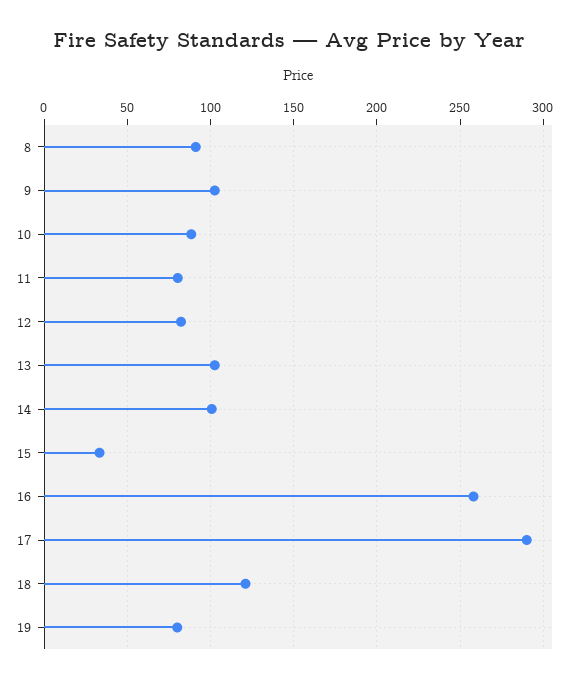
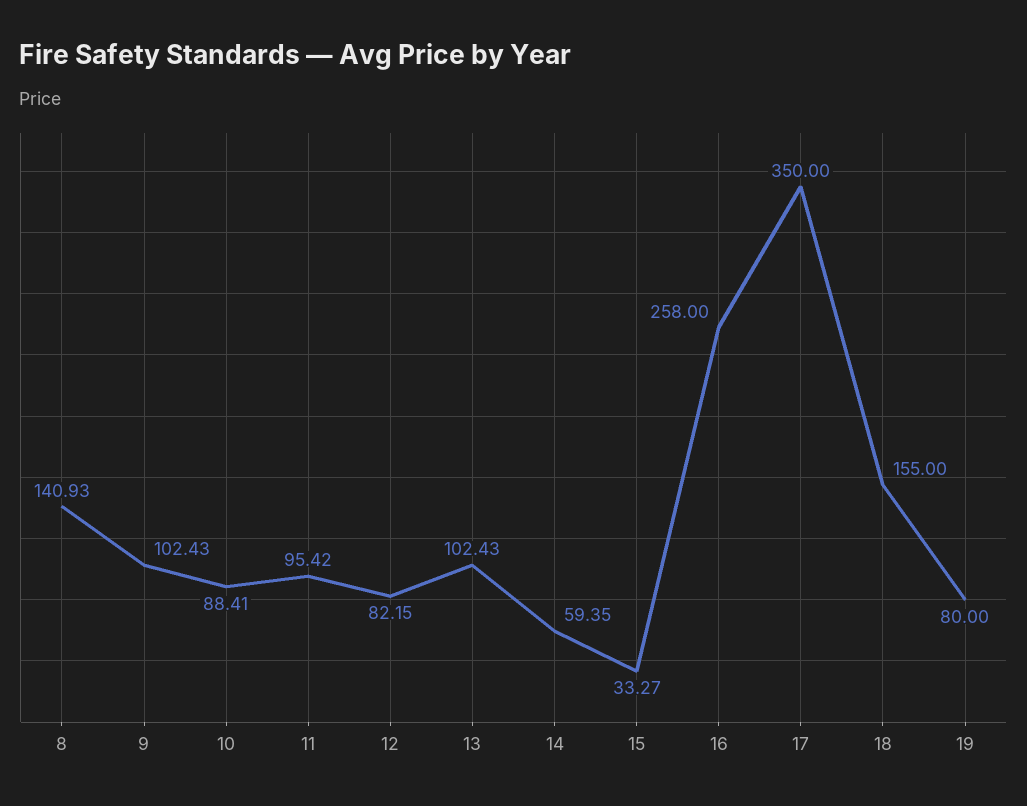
8: 90 -> 140.93
11: 80 -> 95.42
14: 100 -> 59.35
17: 290 -> 350
18: 120 -> 155

